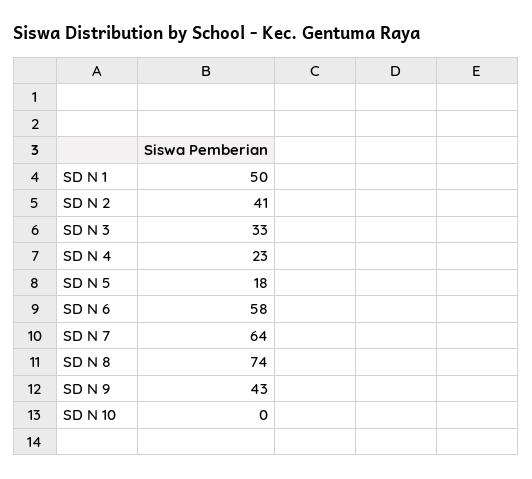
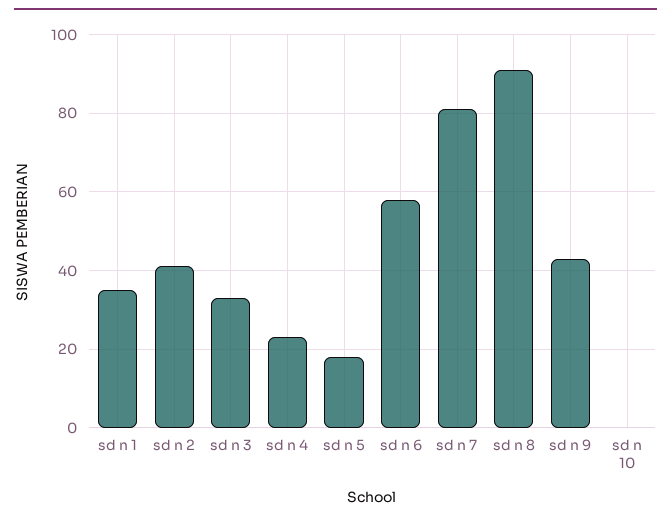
SD N 1: 50 -> 35
SD N 7: 64 -> 80
SD N 8: 74 -> 90

